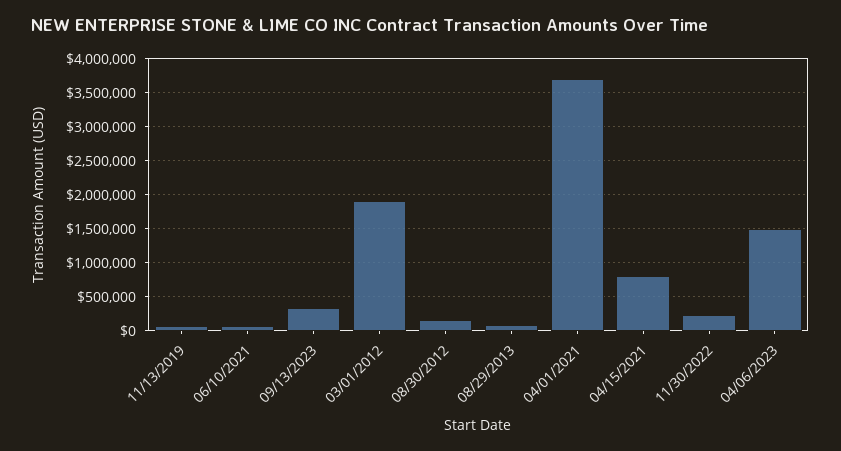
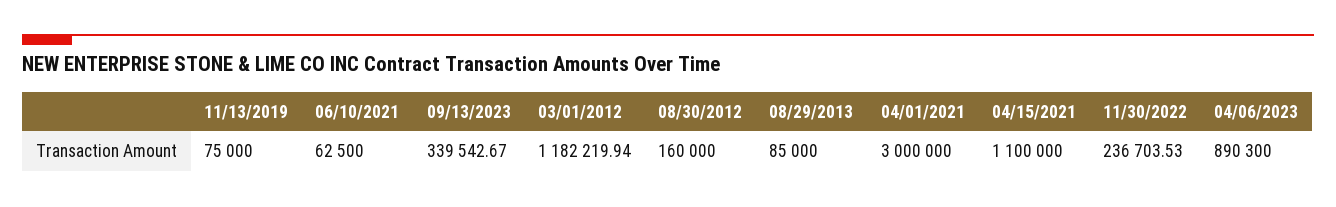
03/01/2012: 1900000 -> 1182219.94
04/01/2021: 3700000 -> 3000000
04/15/2021: 800000 -> 1100000
04/06/2023: 1500000 -> 890300

